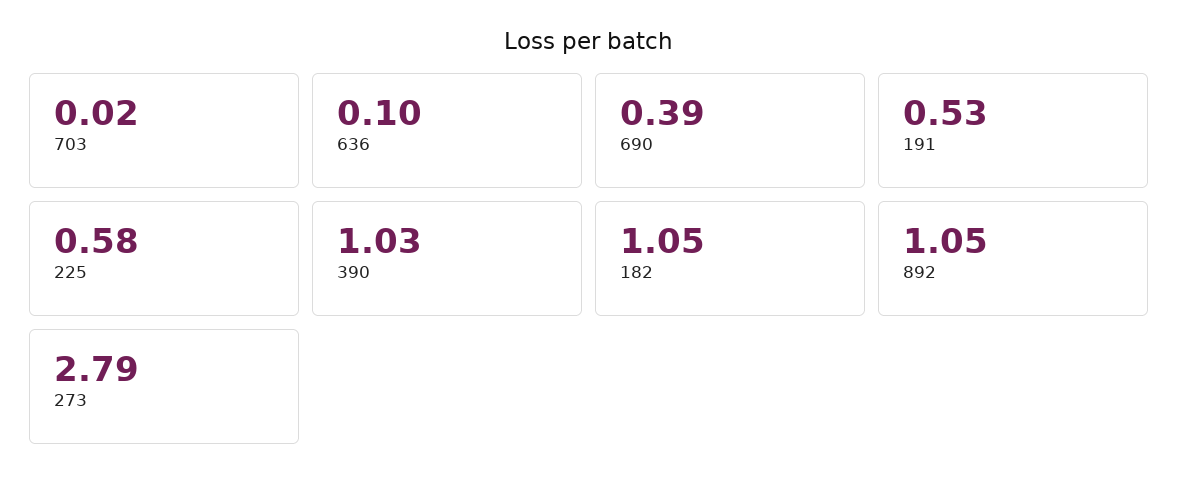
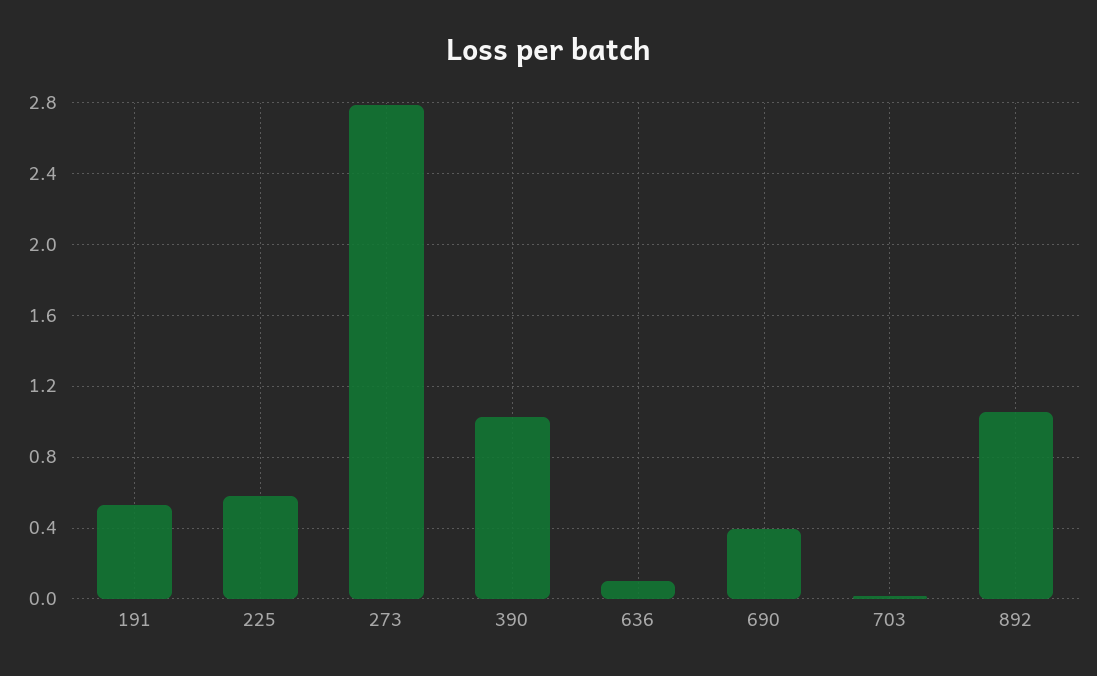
182: 1.05 -> none

